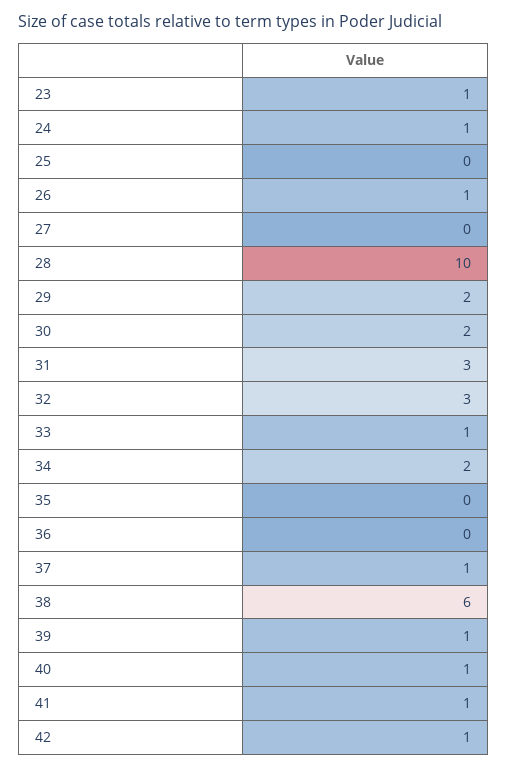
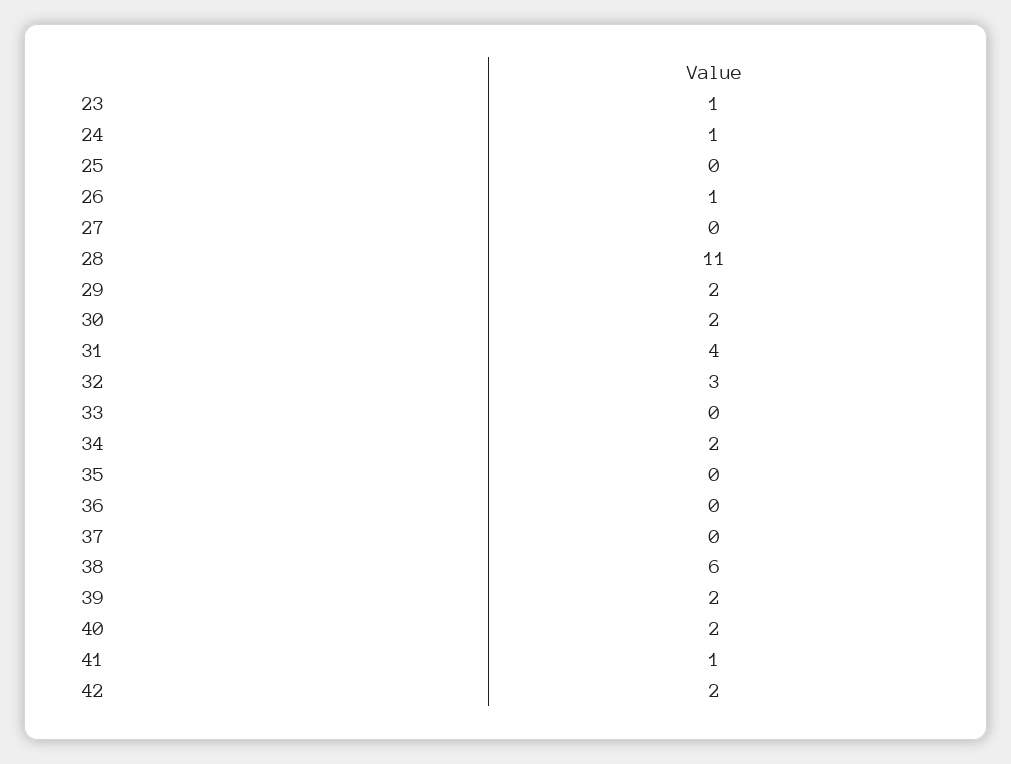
28: 10 -> 11
31: 3 -> 4
33: 1 -> 0
37: 1 -> 0
39: 1 -> 2
40: 1 -> 2
42: 1 -> 2

